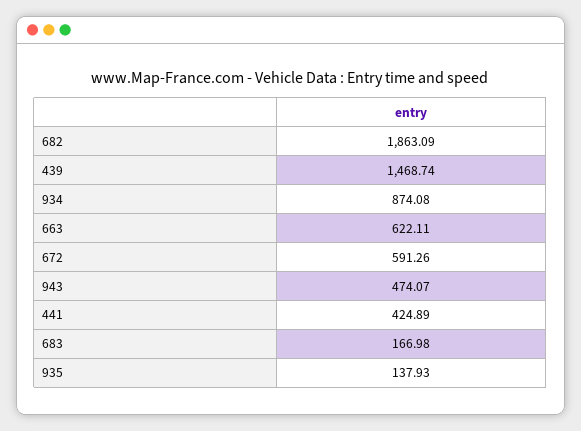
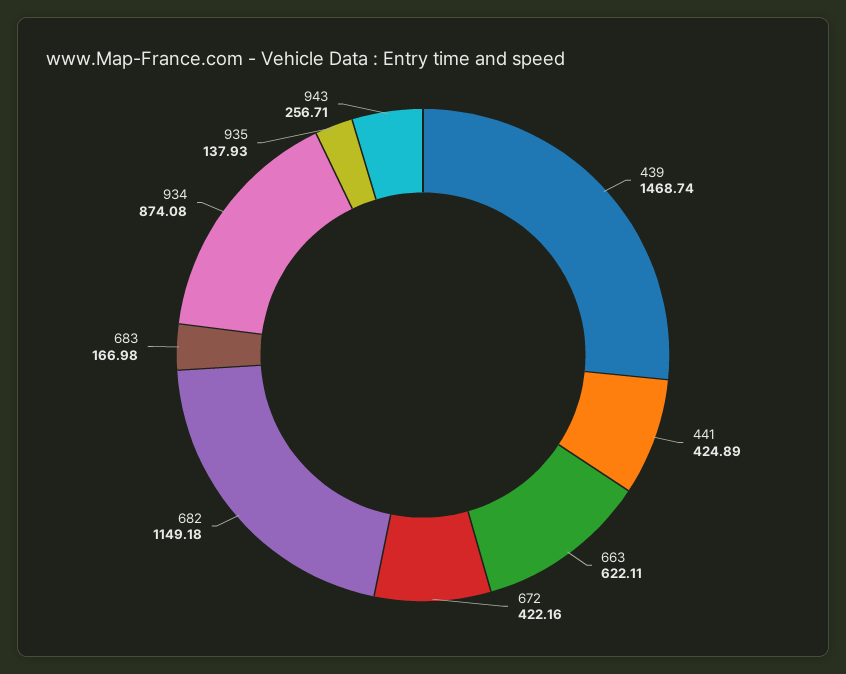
682: 1863.09 -> 1149.18
672: 591.26 -> 422.16
943: 474.07 -> 256.71

